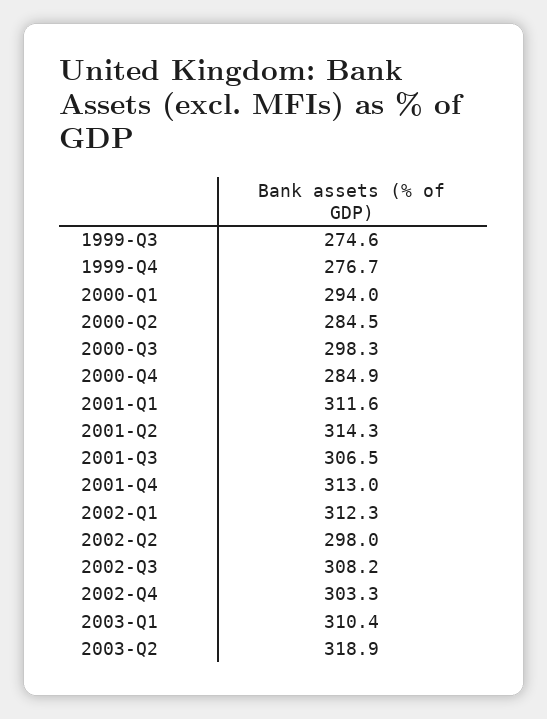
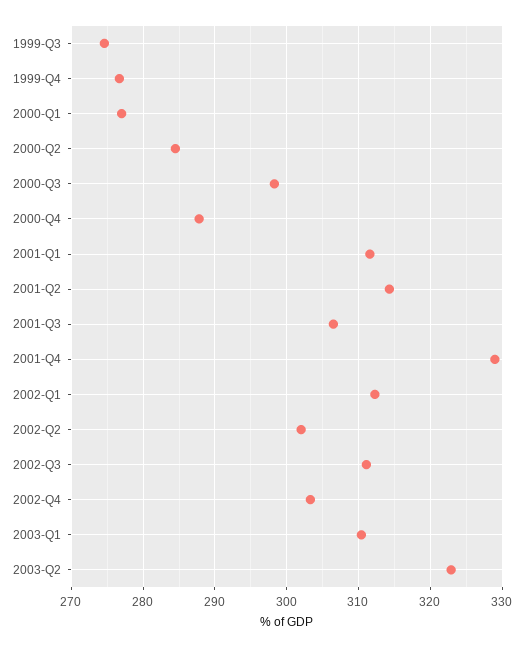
2000-Q1: 294 -> 277
2000-Q4: 284.9 -> 288
2001-Q4: 313 -> 329
2002-Q2: 298 -> 302
2002-Q3: 308.2 -> 311
2003-Q2: 318.9 -> 323

